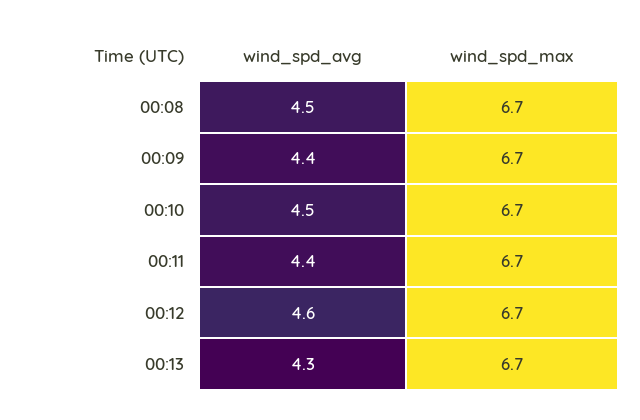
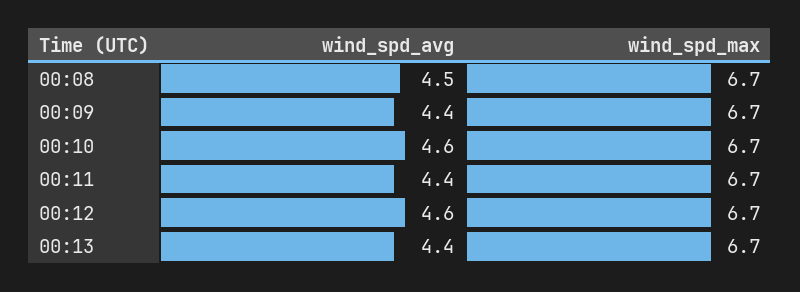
wind_spd_avg, 00:10: 4.5 -> 4.6
wind_spd_avg, 00:13: 4.3 -> 4.4

